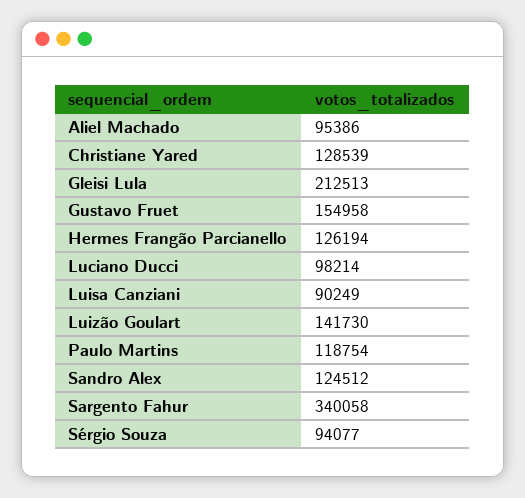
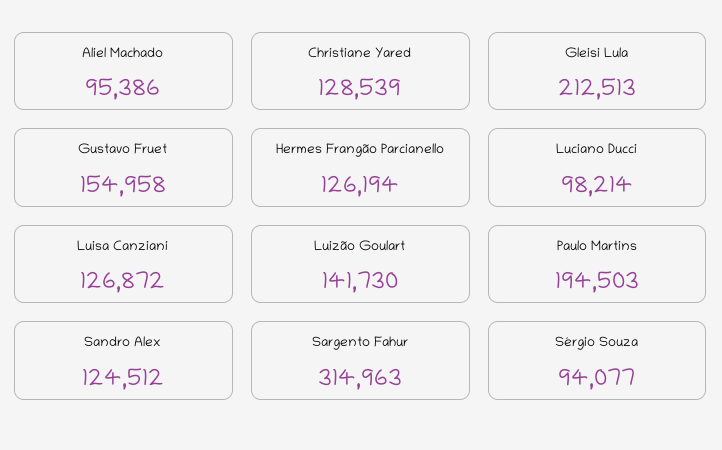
Luisa Canziani: 90249 -> 126872
Paulo Martins: 118754 -> 194503
Sargento Fahur: 340058 -> 314963

